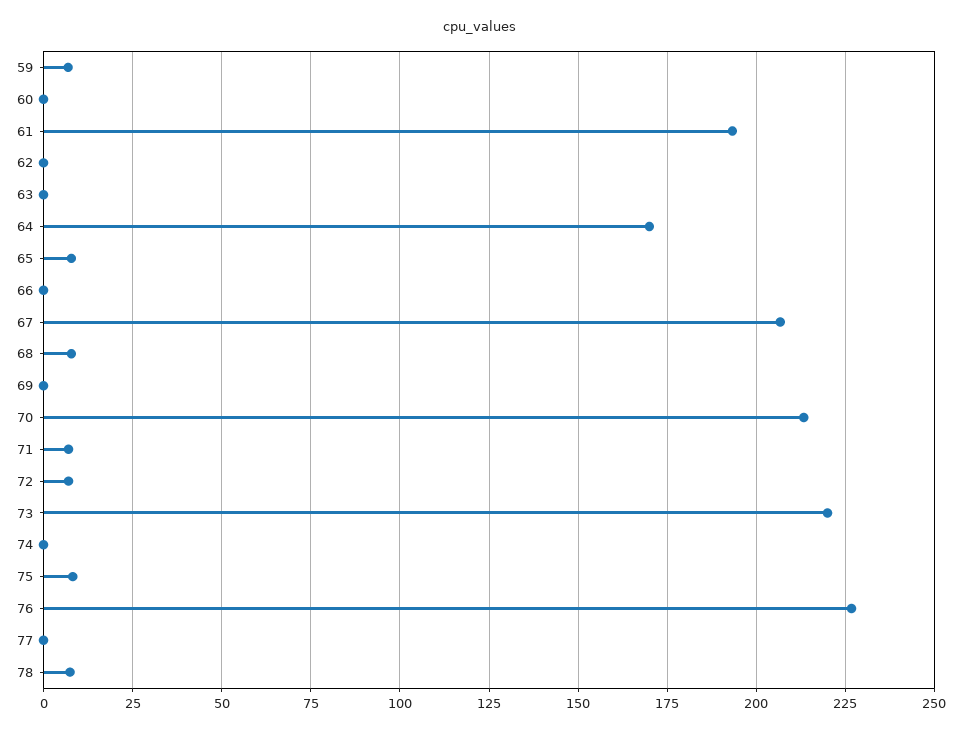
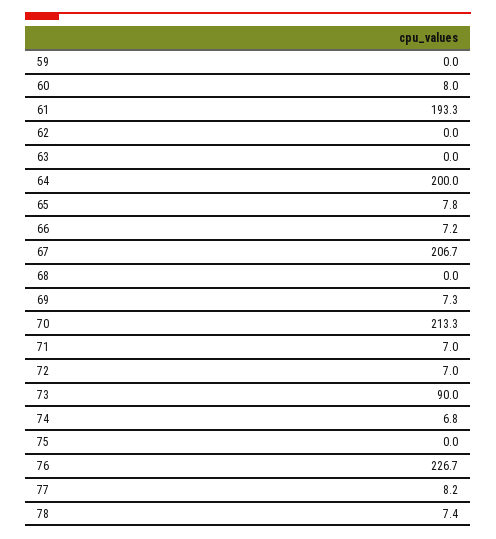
59: 7.5 -> 0
60: 0 -> 8
64: 170 -> 200
66: 0 -> 7.2
68: 7.5 -> 0
69: 0 -> 7.3
73: 220 -> 90
74: 0 -> 6.8
75: 7.5 -> 0
77: 0 -> 8.2

